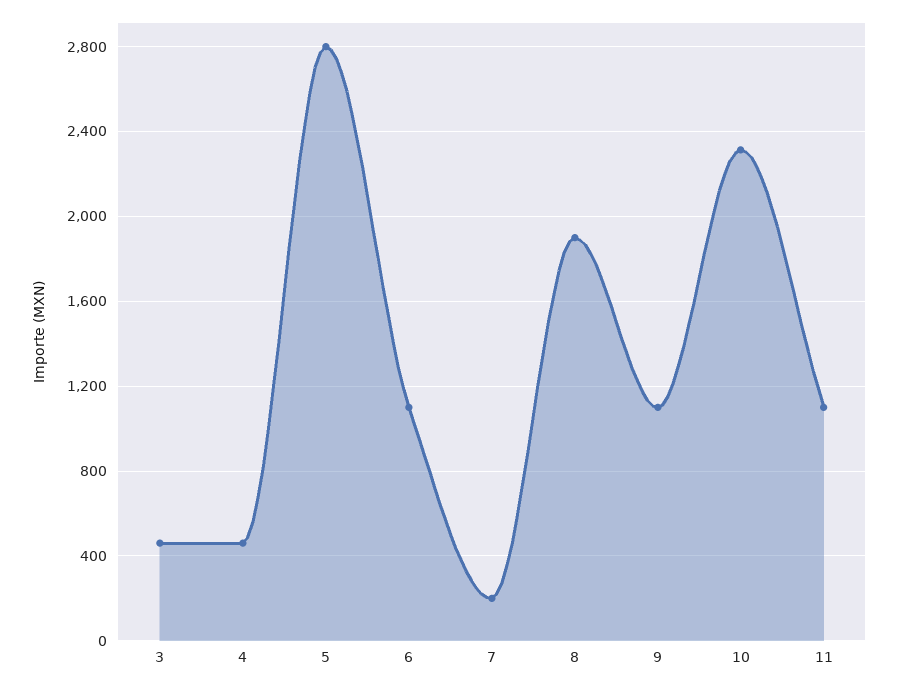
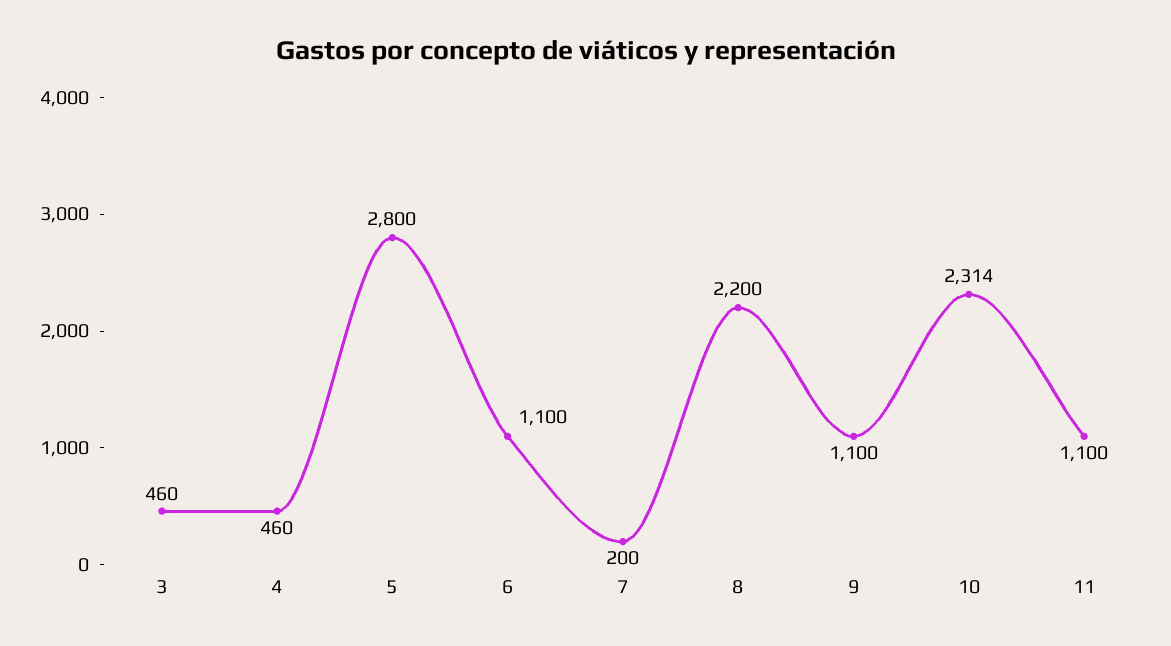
8: 1900 -> 2200

